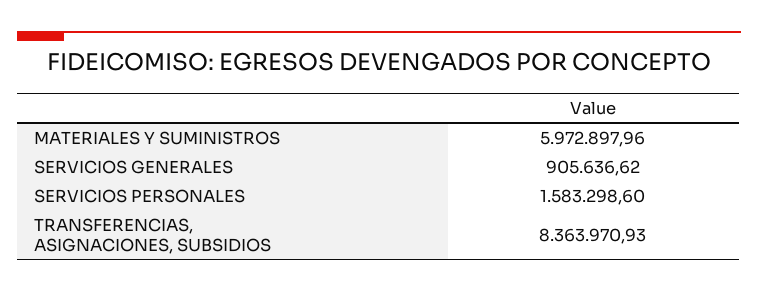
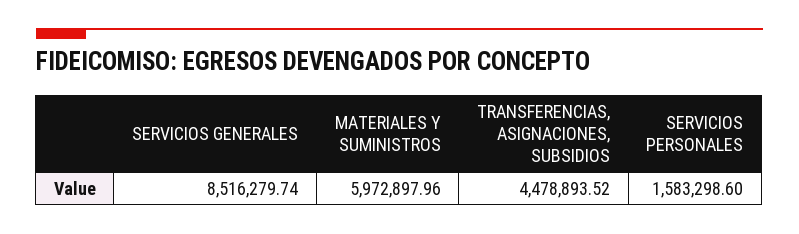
SERVICIOS GENERALES: 905636.62 -> 8516279.74
TRANSFERENCIAS, ASIGNACIONES, SUBSIDIOS: 8363970.93 -> 4478893.52

